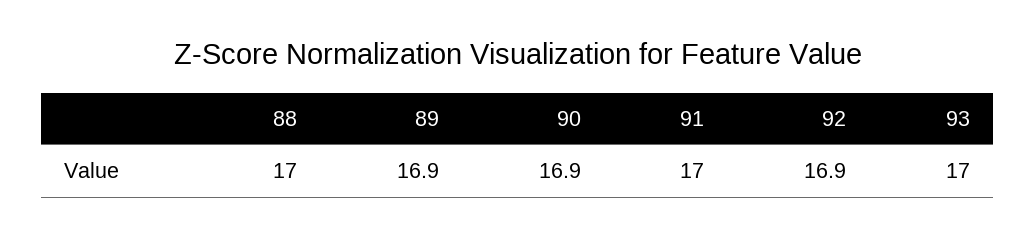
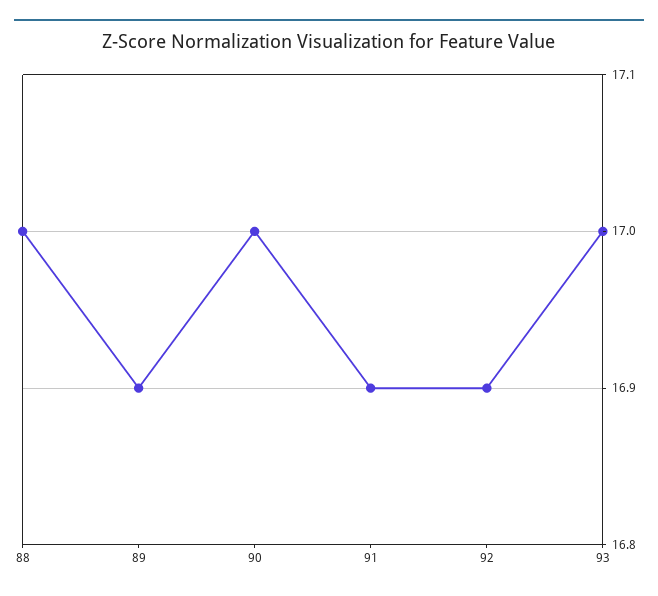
90: 16.9 -> 17
91: 17 -> 16.9

